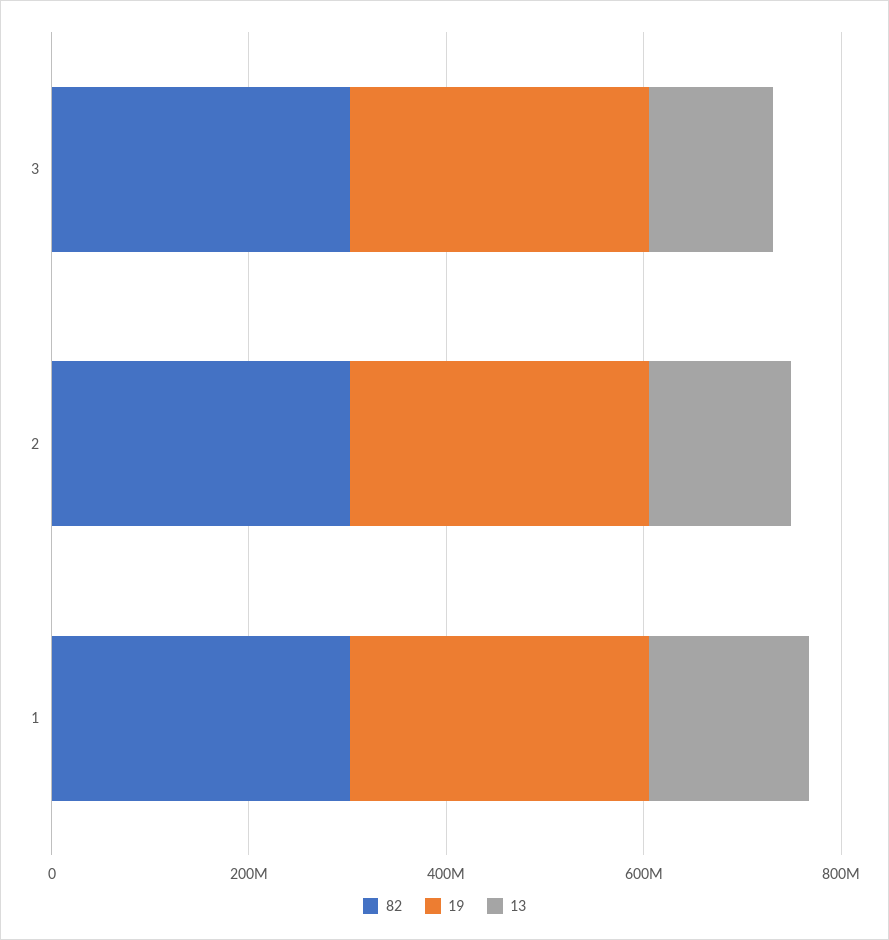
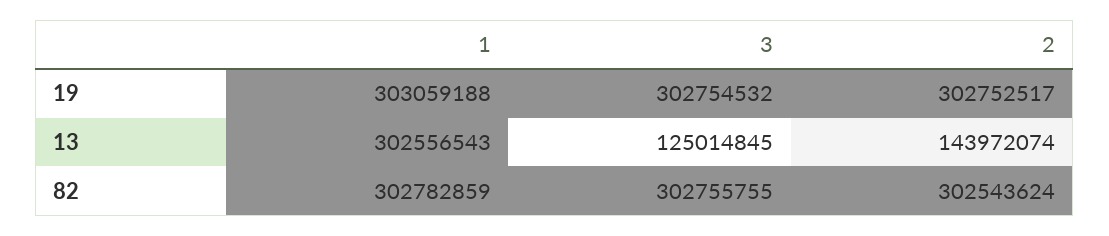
13, 1: 150000000 -> 302556543

